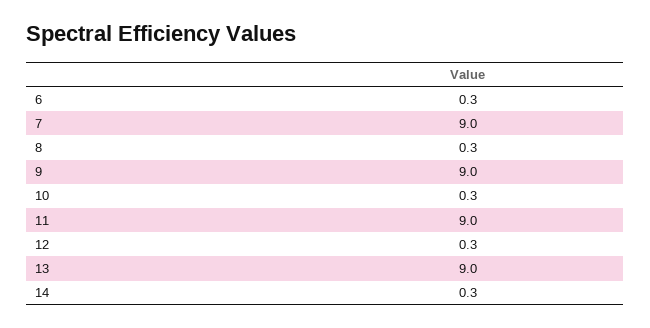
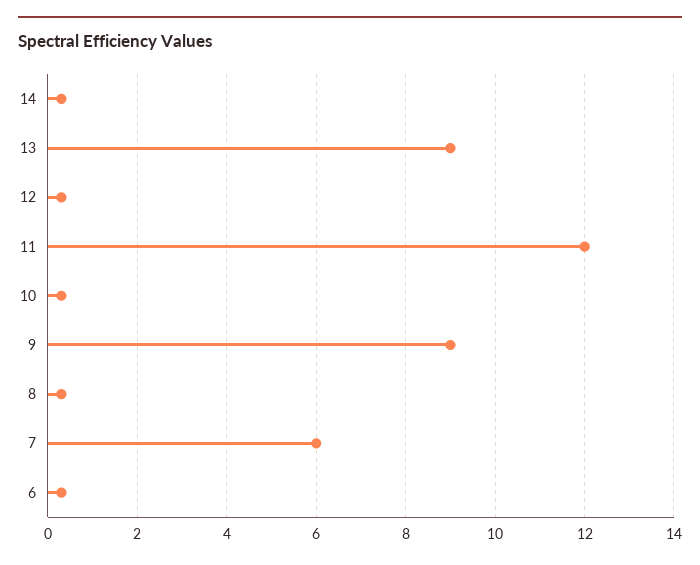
7: 9 -> 6
11: 9 -> 12

